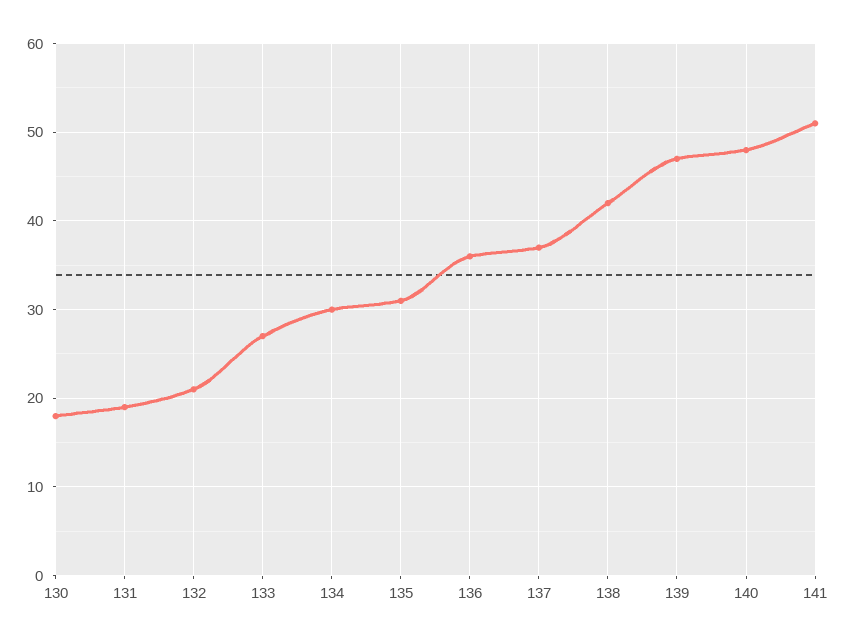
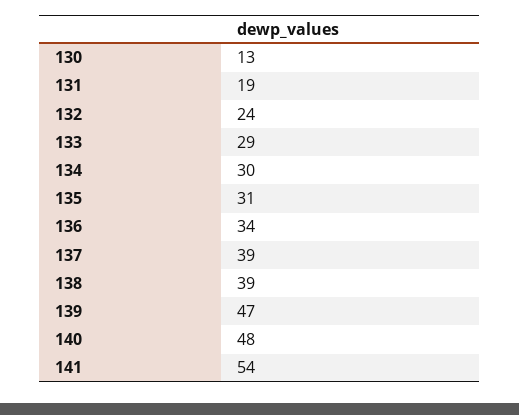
130: 18 -> 13
132: 21 -> 24
133: 27 -> 29
136: 36 -> 34
137: 37 -> 39
138: 42 -> 39
141: 51 -> 54

